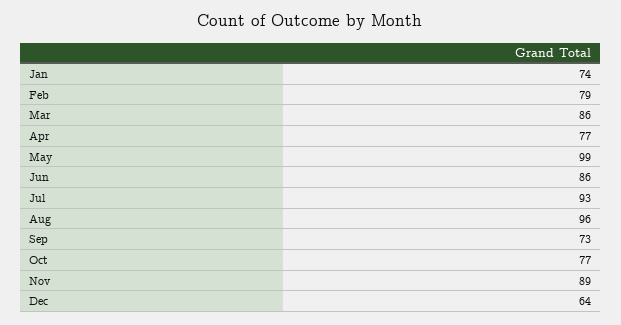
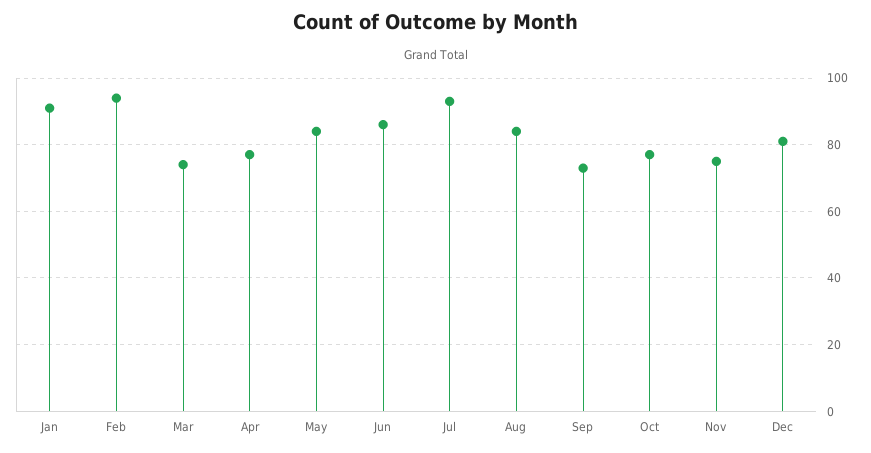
Jan: 74 -> 90
Feb: 79 -> 95
Mar: 86 -> 75
May: 99 -> 85
Aug: 96 -> 85
Nov: 89 -> 75
Dec: 64 -> 80

